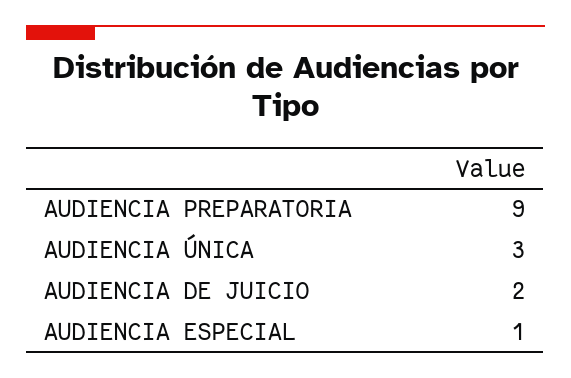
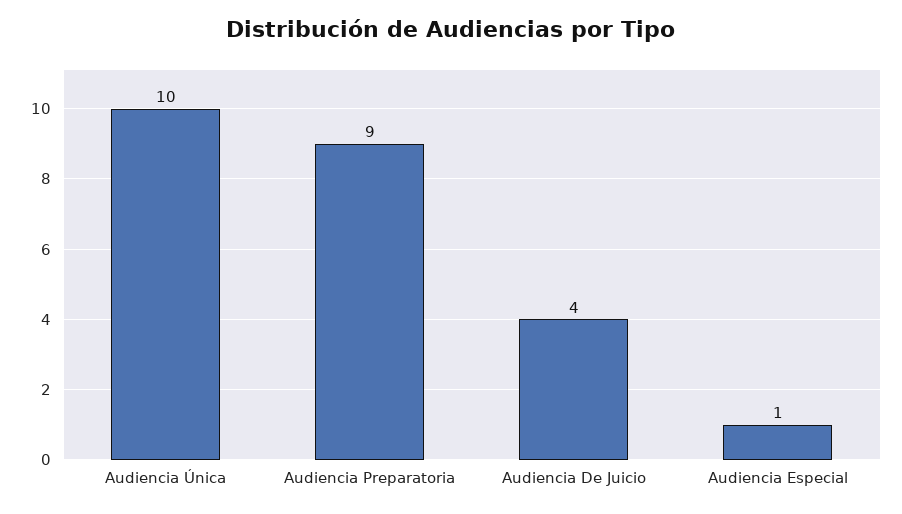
AUDIENCIA ÚNICA: 3 -> 10
AUDIENCIA DE JUICIO: 2 -> 4

